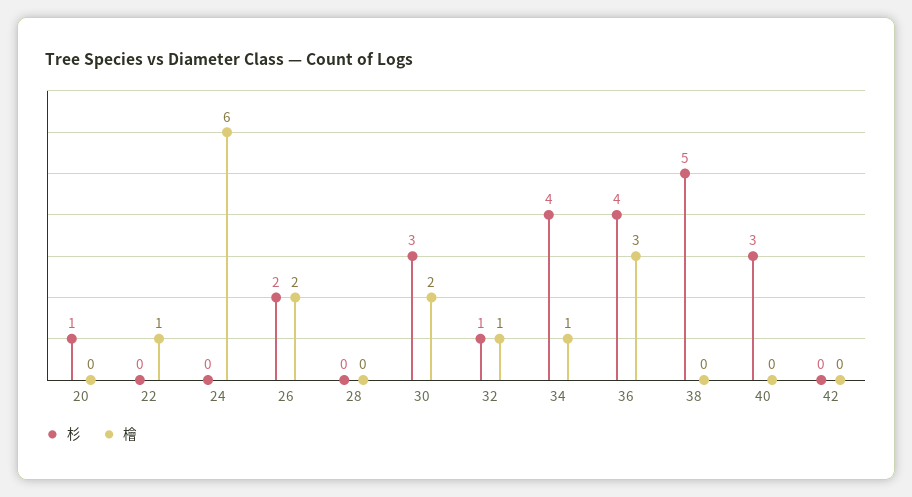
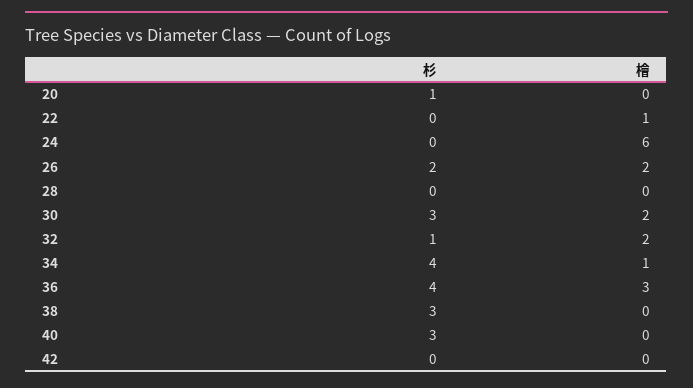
檜, 32: 1 -> 2
杉, 38: 5 -> 3

